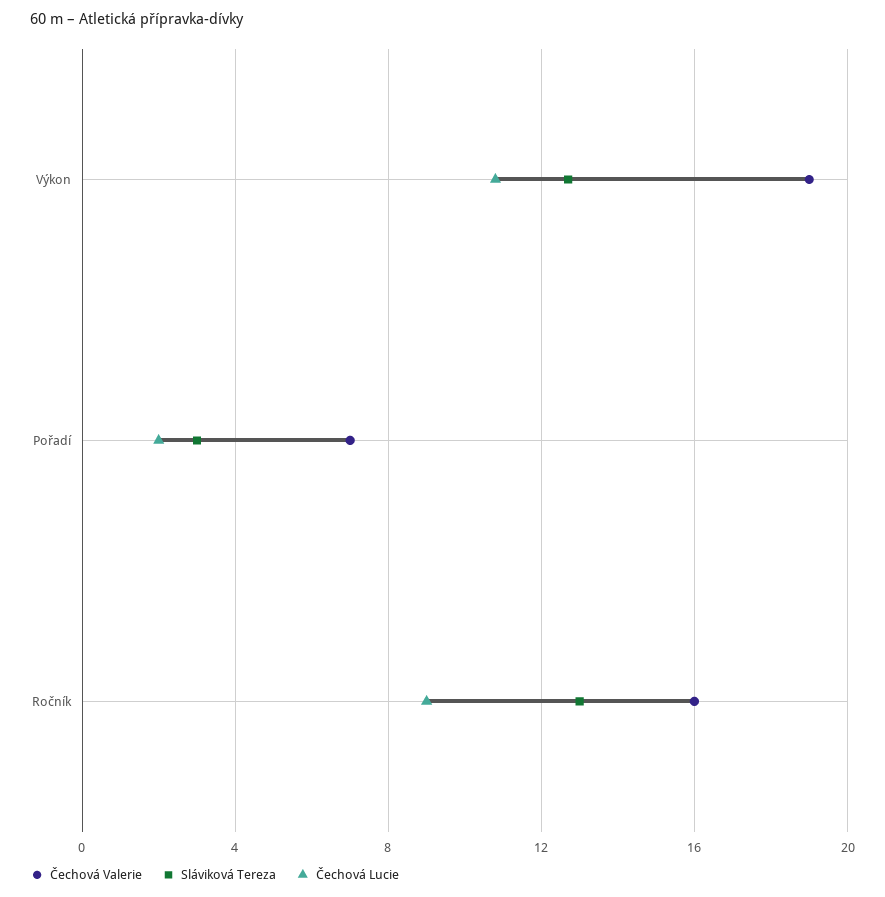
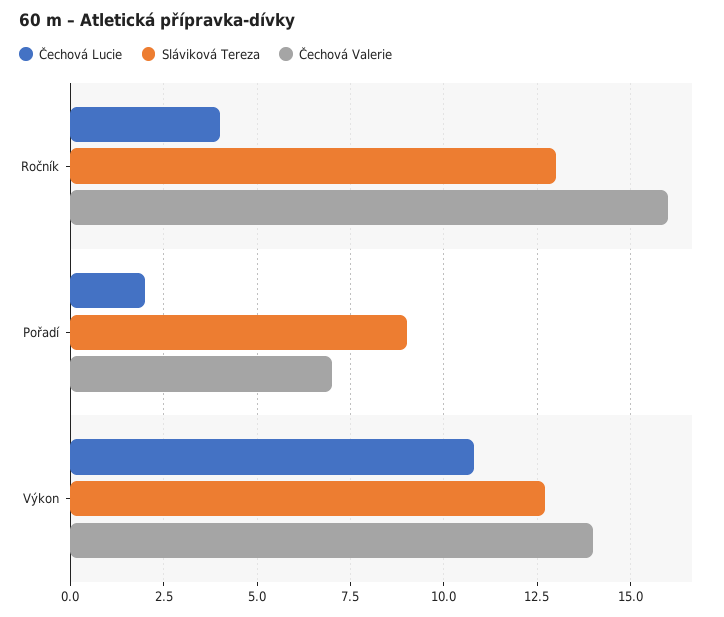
Čechová Valerie, Výkon: 19 -> 14
Sláviková Tereza, Pořadí: 3 -> 9
Čechová Lucie, Ročník: 9 -> 4

